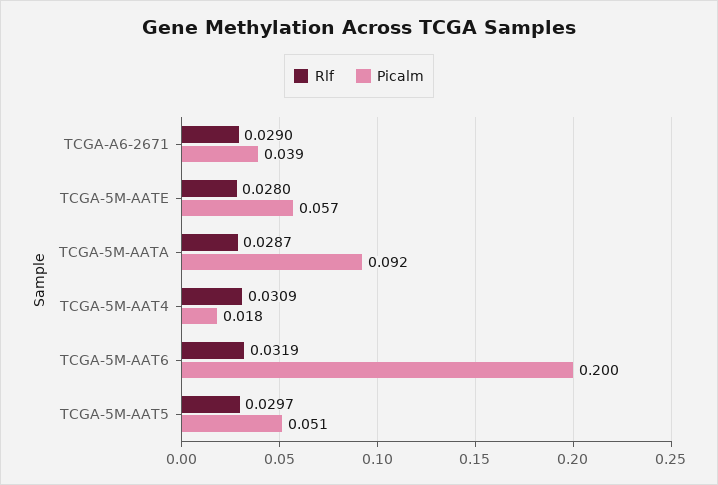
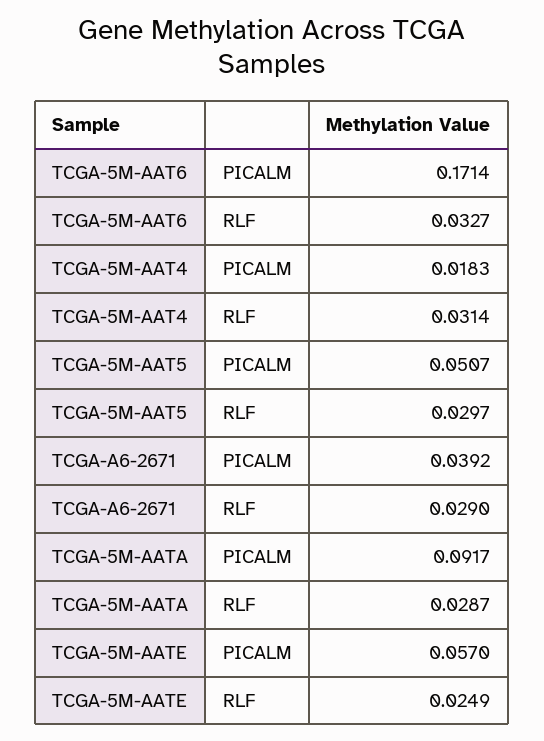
Rlf, TCGA-5M-AATE: 0.028 -> 0.0249
Rlf, TCGA-5M-AAT4: 0.0309 -> 0.0314
Rlf, TCGA-5M-AAT6: 0.0319 -> 0.0327
Picalm, TCGA-5M-AAT6: 0.2 -> 0.1714

